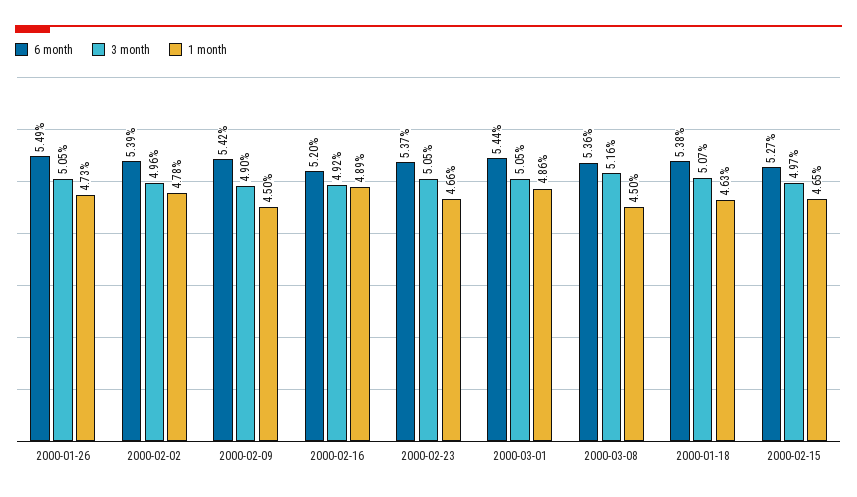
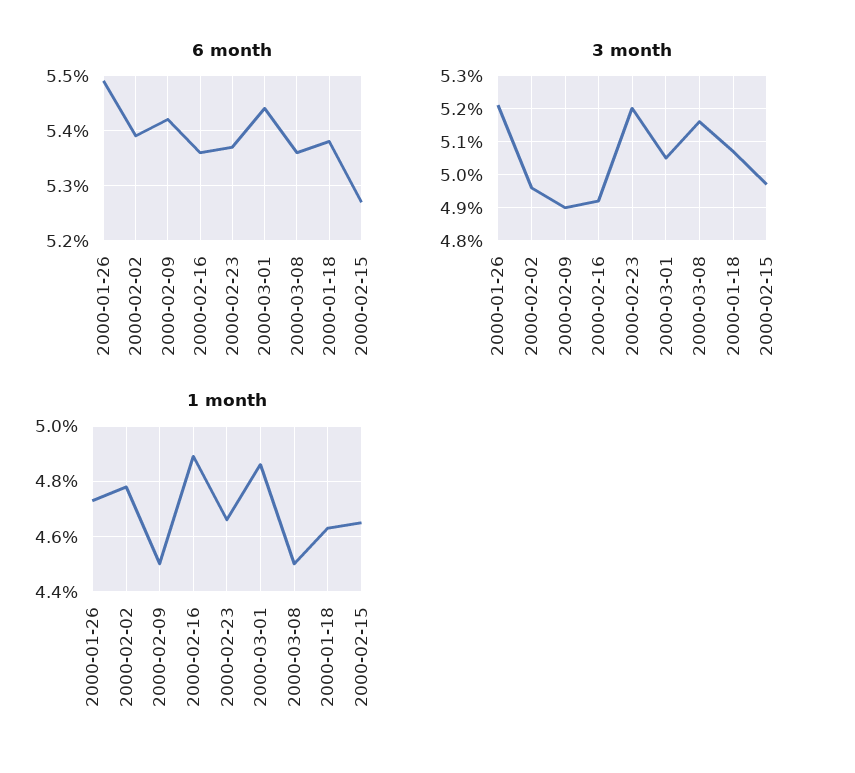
3 month, 2000-01-26: 5.05 -> 5.2
6 month, 2000-02-16: 5.2 -> 5.35
3 month, 2000-02-23: 5.05 -> 5.2

